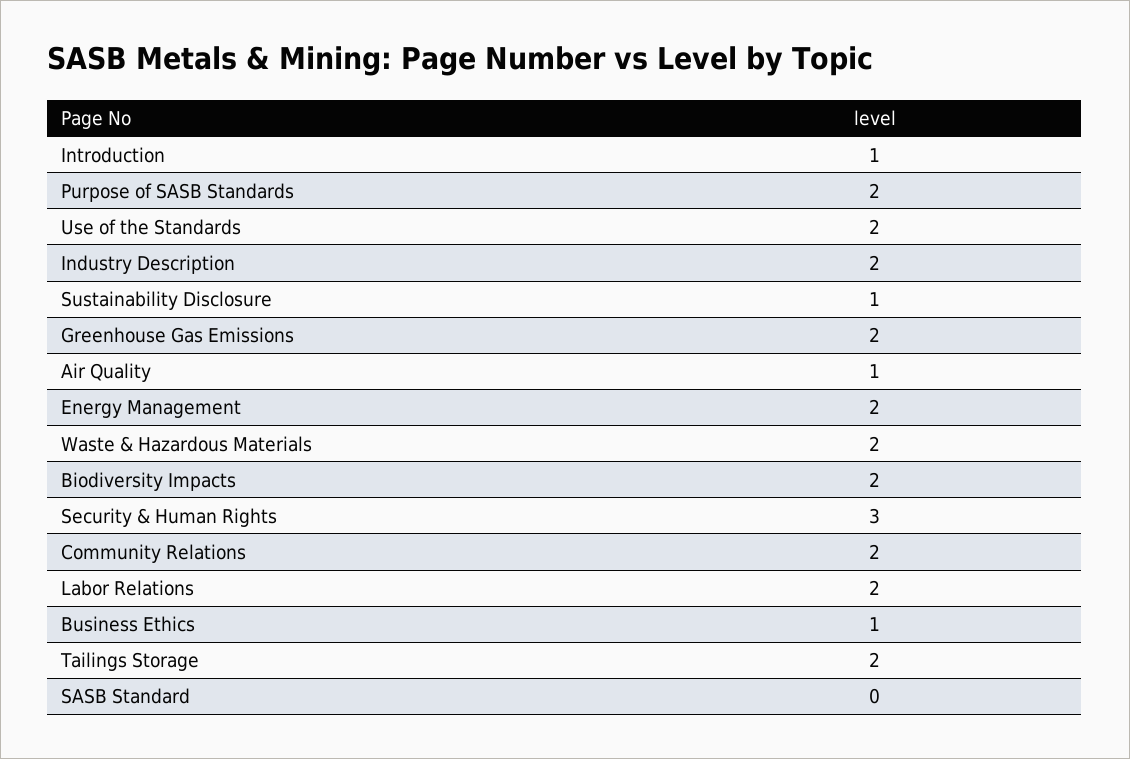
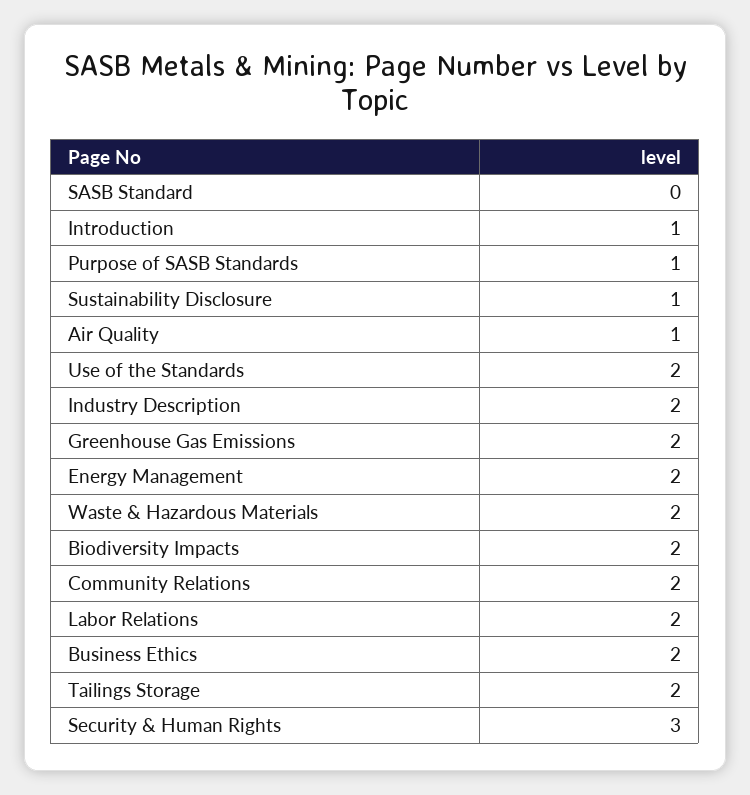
Purpose of SASB Standards: 2 -> 1
Business Ethics: 1 -> 2

